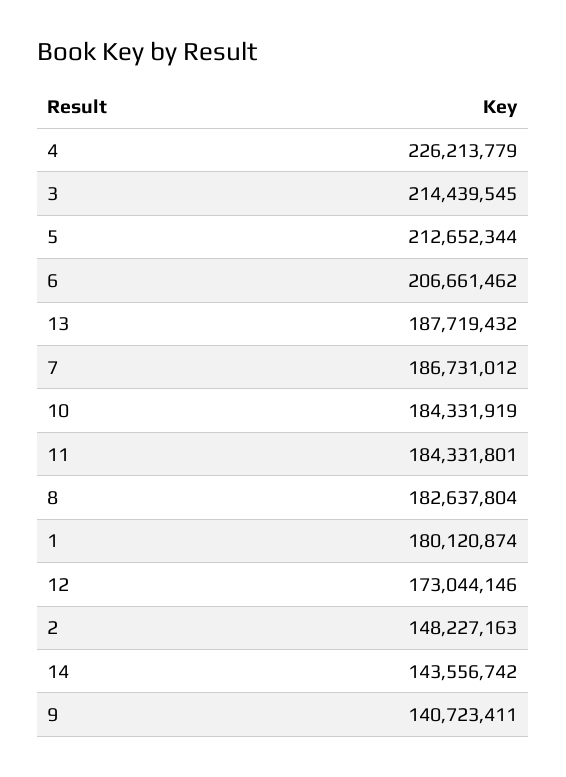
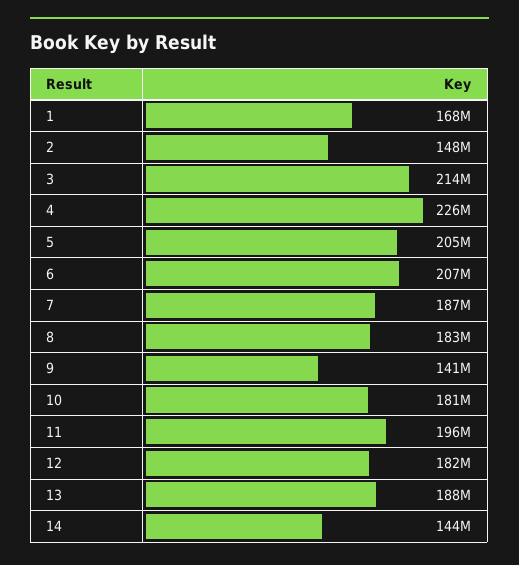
5: 212652344 -> 205000000
10: 184331919 -> 181000000
11: 184331801 -> 196000000
1: 180120874 -> 168000000
12: 173044146 -> 182000000

